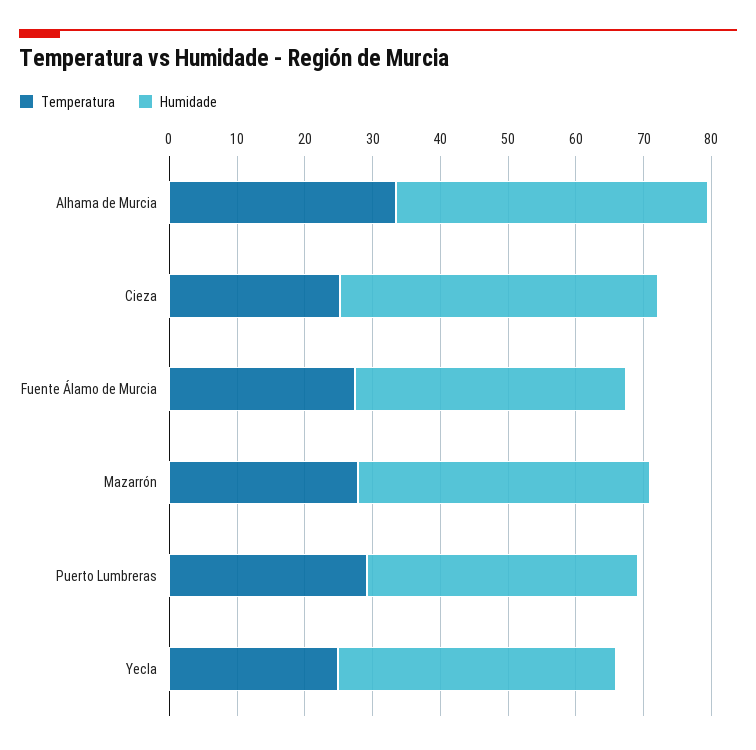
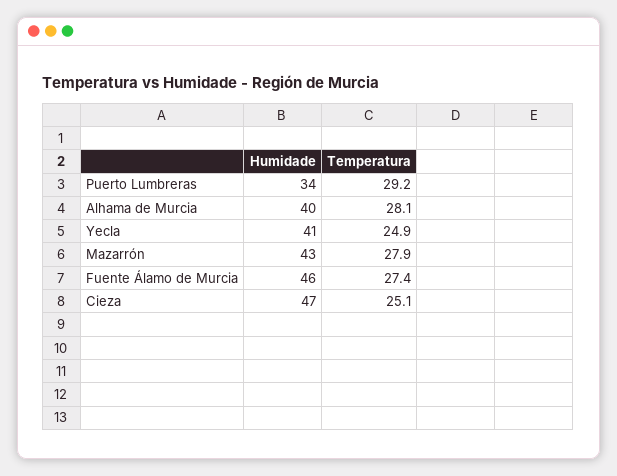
Temperatura, Alhama de Murcia: 34 -> 28.1
Humidade, Alhama de Murcia: 46 -> 40
Humidade, Fuente Álamo de Murcia: 40 -> 46
Humidade, Puerto Lumbreras: 40 -> 34

